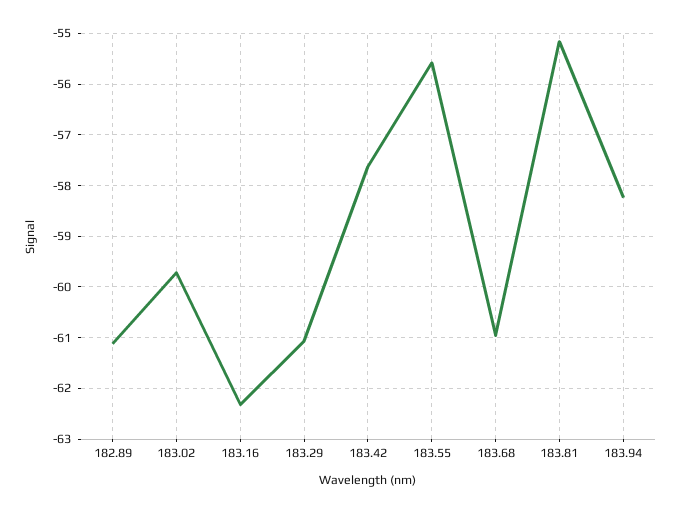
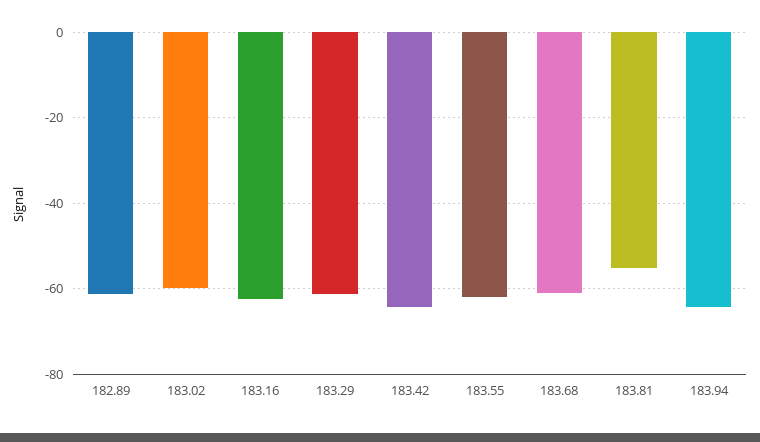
183.42: -57.6 -> -64
183.55: -55.6 -> -62
183.94: -58.2 -> -64

